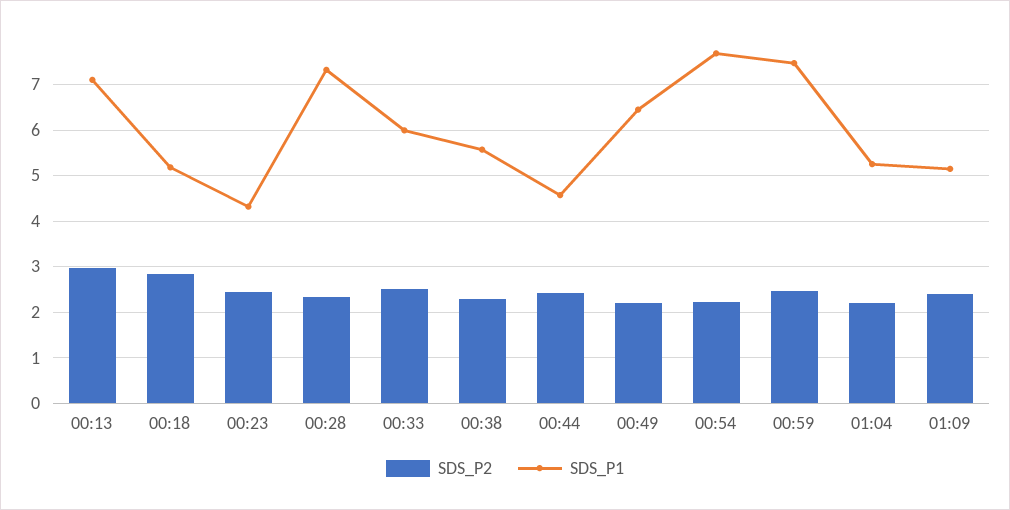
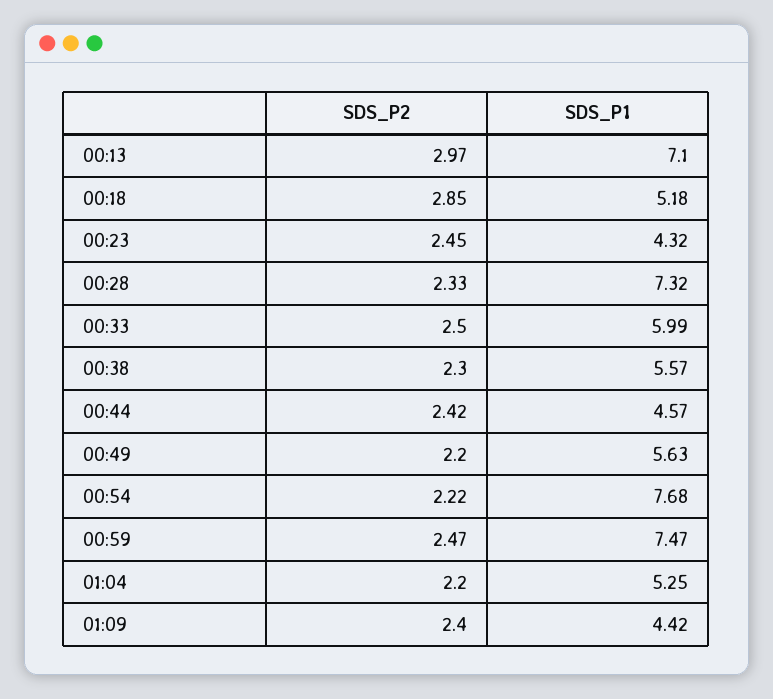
SDS_P1, 00:49: 6.4 -> 5.63
SDS_P1, 01:09: 5.2 -> 4.42

